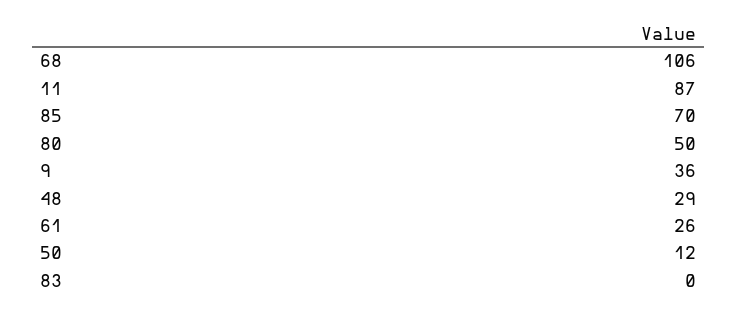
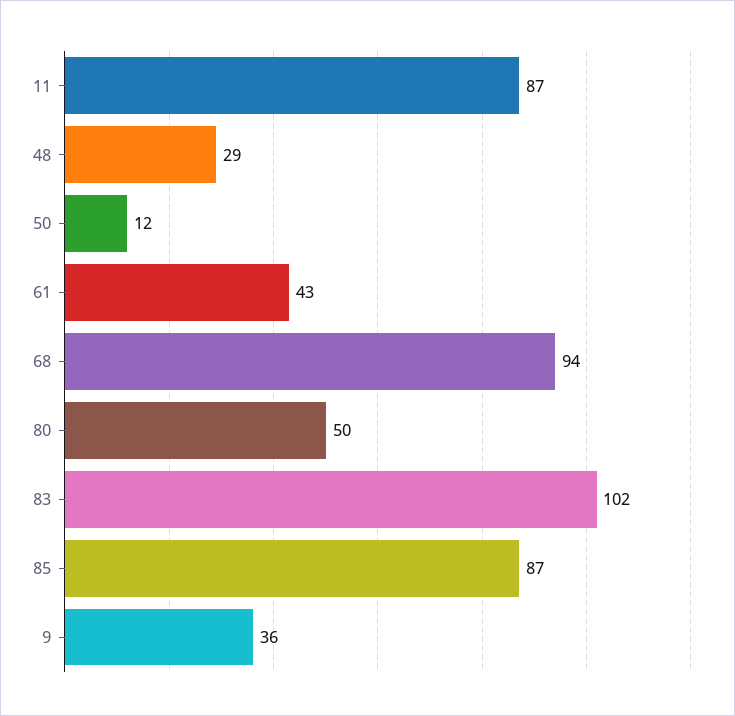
68: 106 -> 94
85: 70 -> 87
61: 26 -> 43
83: 0 -> 102

